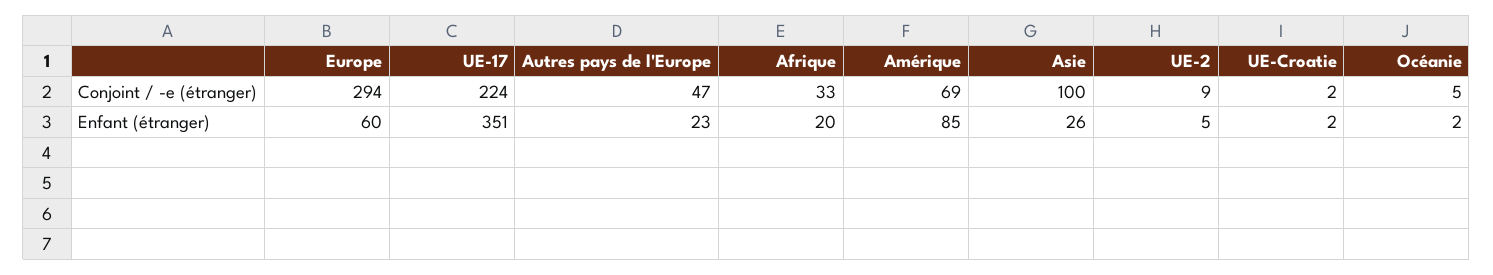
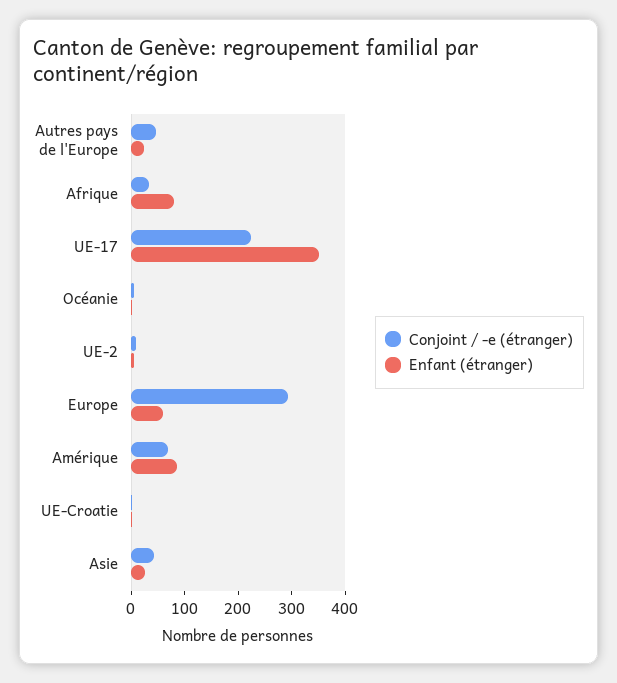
Conjoint / -e (étranger), Asie: 100 -> 40
Enfant (étranger), Afrique: 20 -> 80

